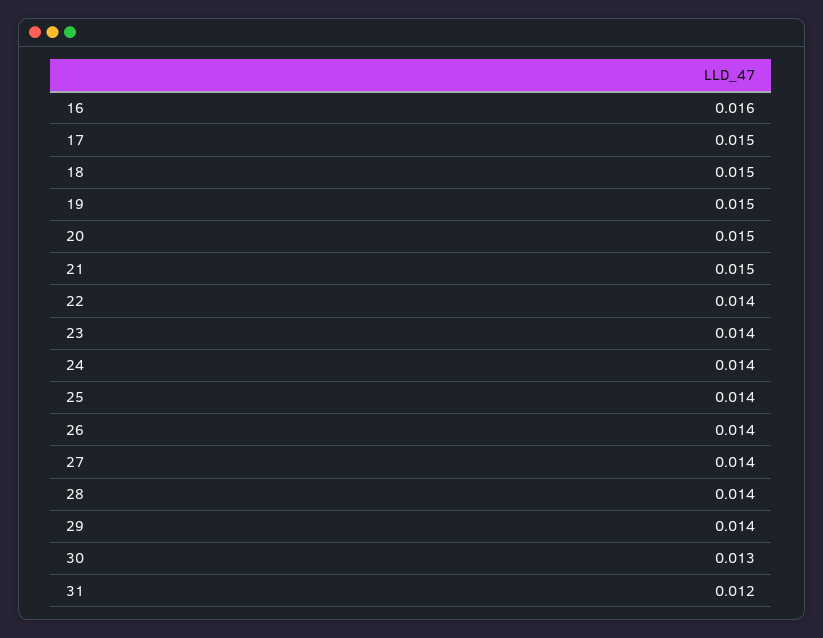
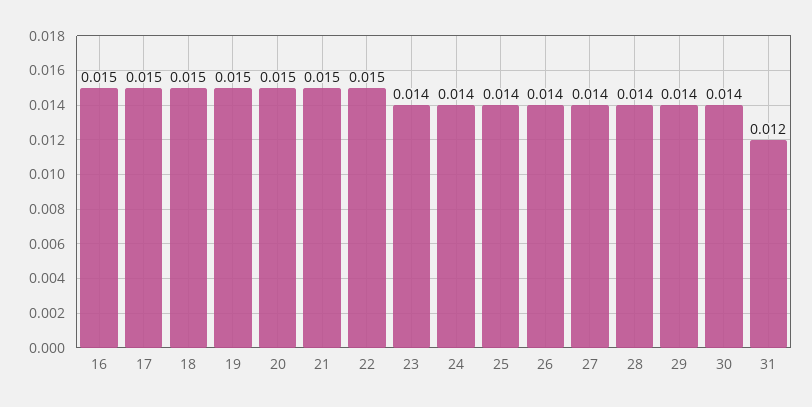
16: 0.016 -> 0.015
22: 0.014 -> 0.015
30: 0.013 -> 0.014

